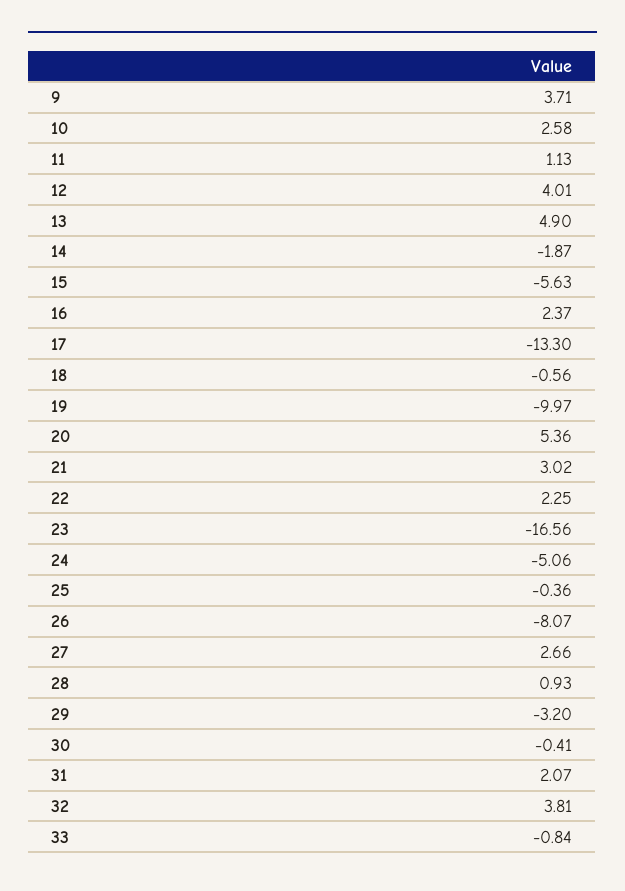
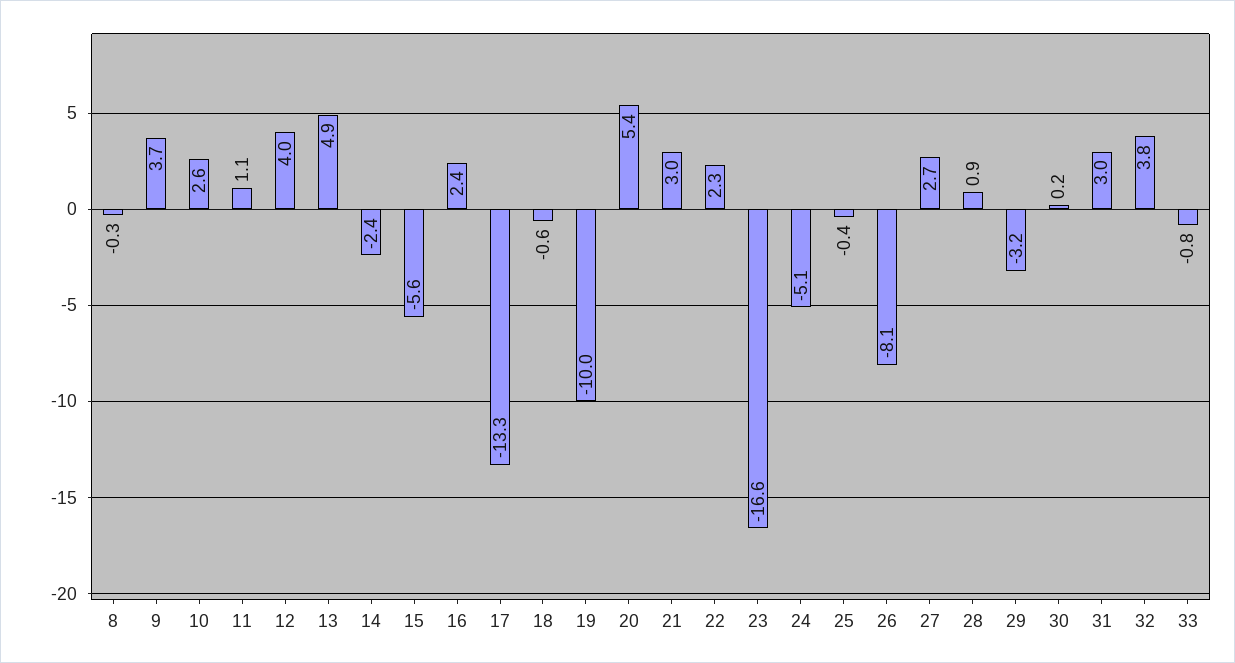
14: -1.87 -> -2.4
30: -0.41 -> 0.2
31: 2.07 -> 3
8: none -> -0.3

